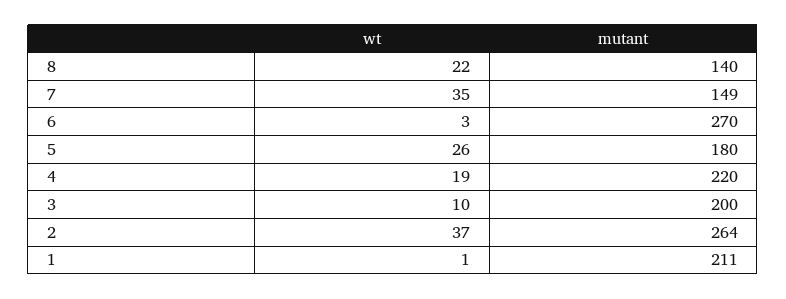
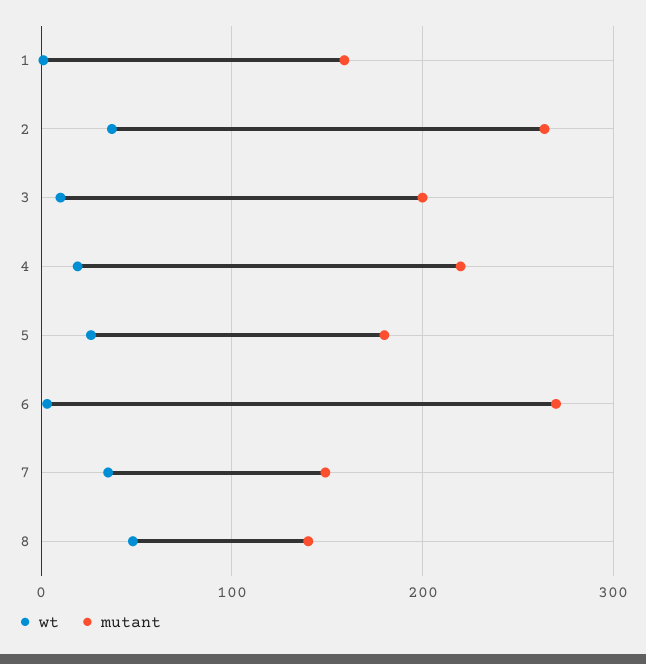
wt, 8: 22 -> 50
mutant, 1: 211 -> 160

